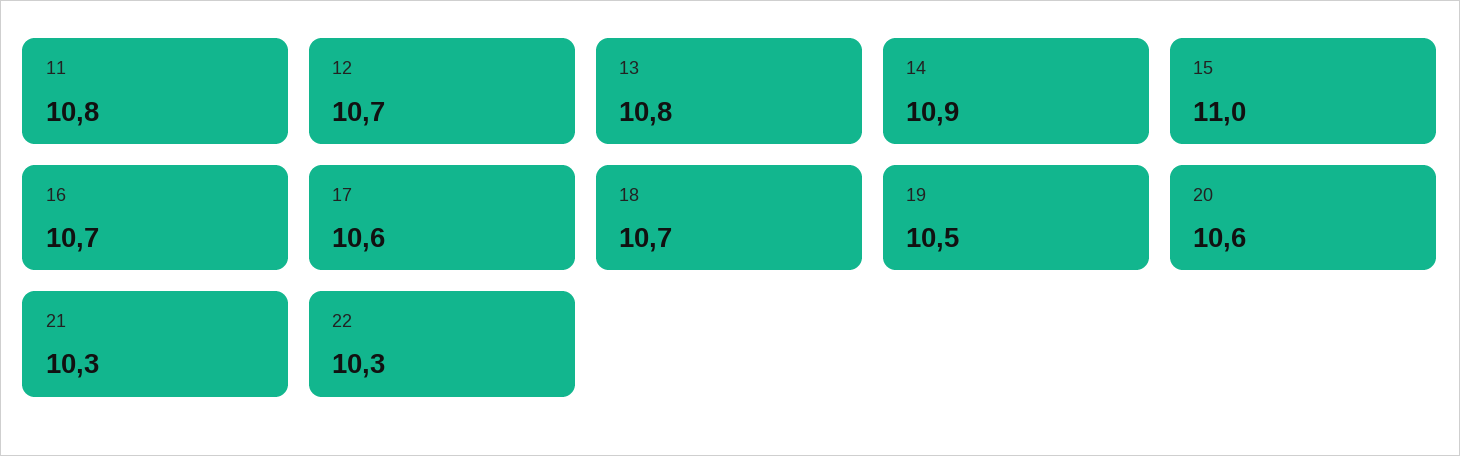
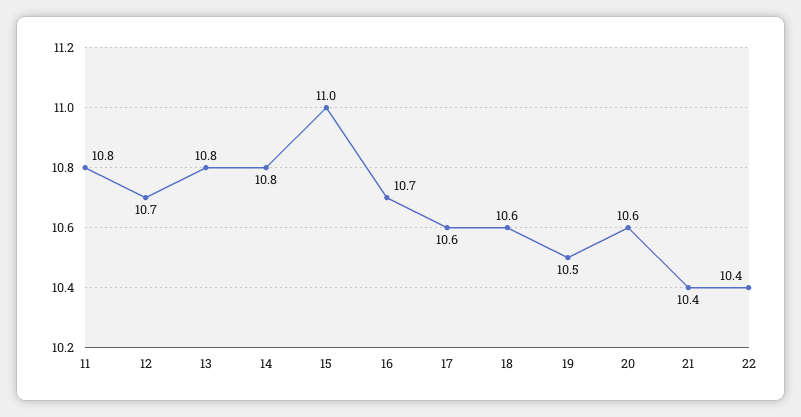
14: 10.9 -> 10.8
18: 10.7 -> 10.6
21: 10.3 -> 10.4
22: 10.3 -> 10.4

